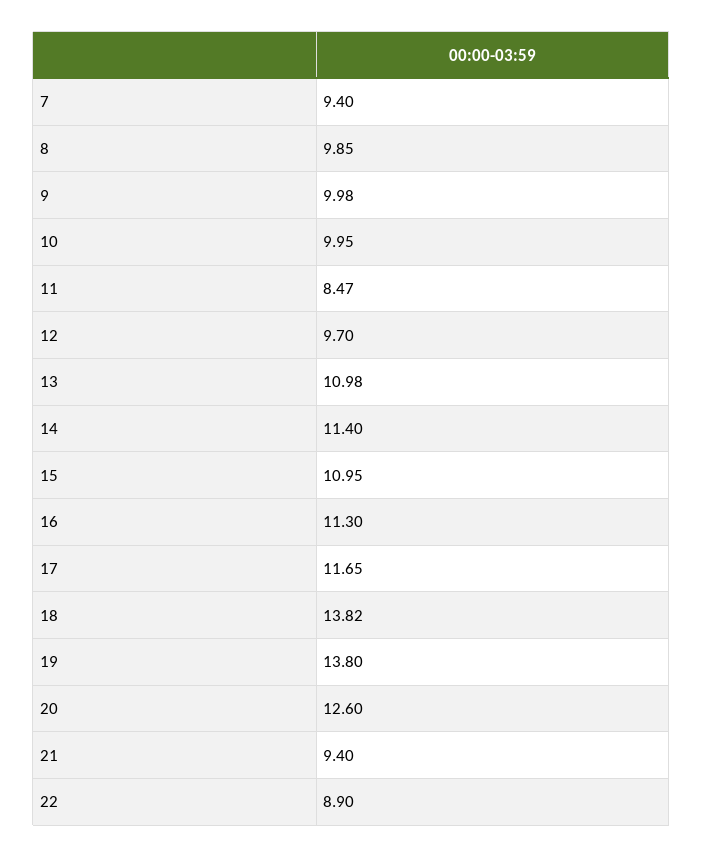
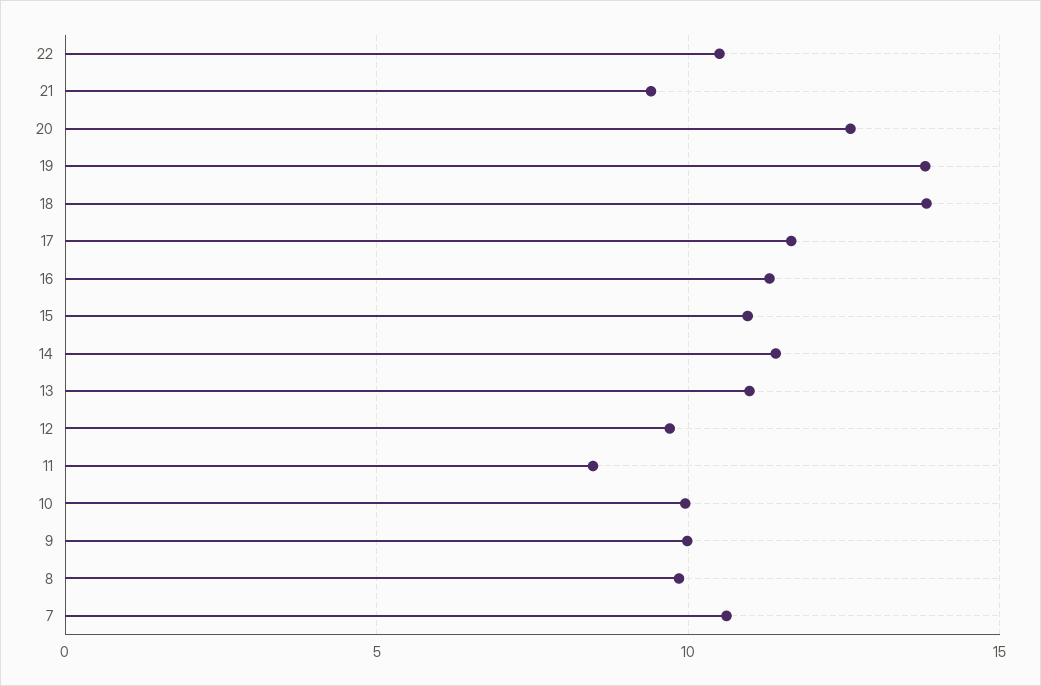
7: 9.4 -> 10.5
22: 8.9 -> 10.5

